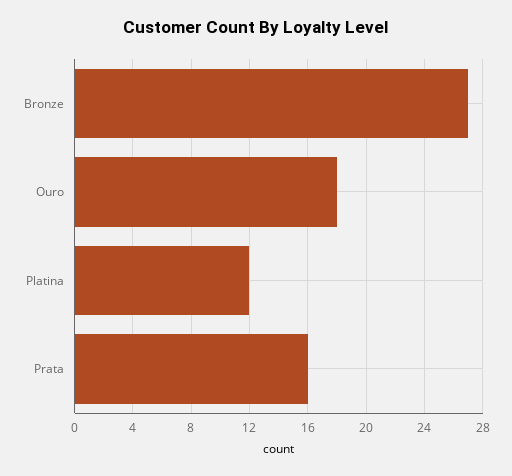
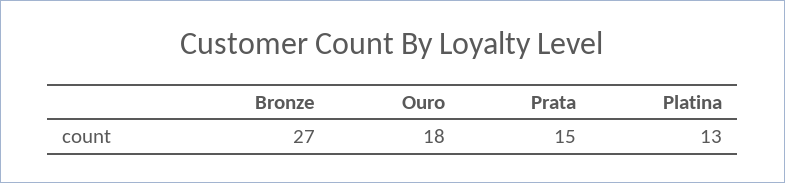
Platina: 12 -> 13
Prata: 16 -> 15

